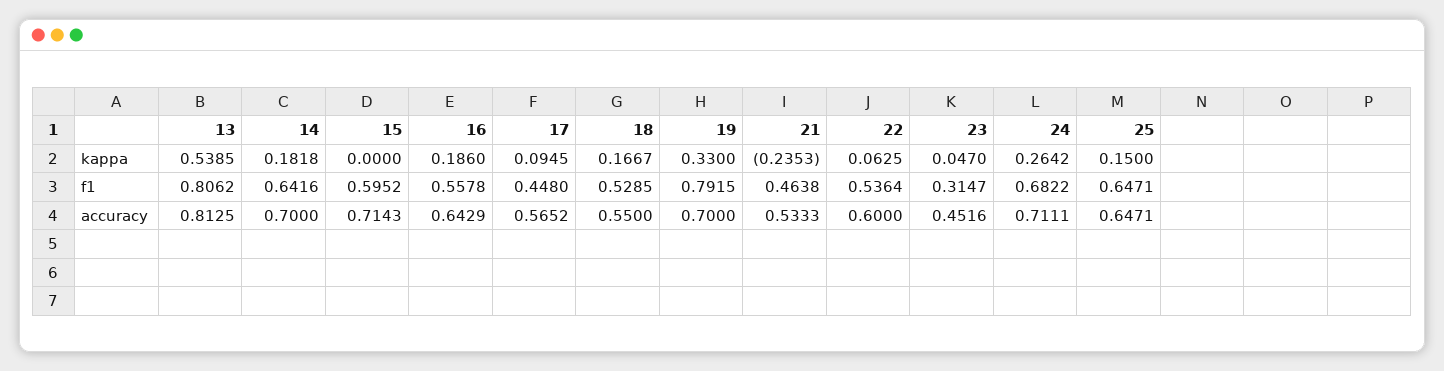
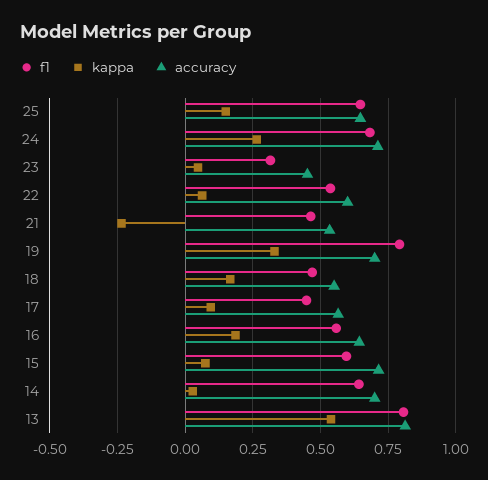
kappa, 14: 0.1818 -> 0.025
kappa, 15: 0 -> 0.075
f1, 18: 0.5285 -> 0.475

